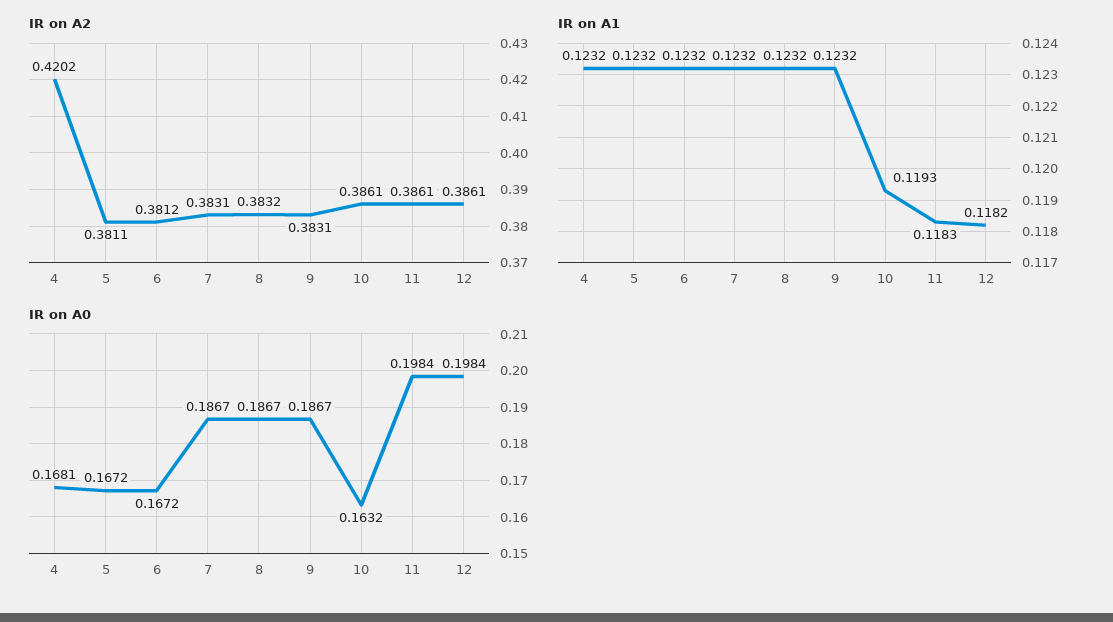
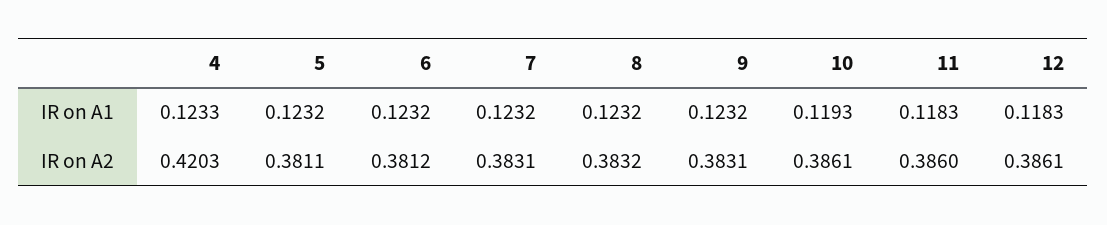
IR on A2, 4: 0.4202 -> 0.4203
IR on A2, 11: 0.3861 -> 0.386
IR on A1, 4: 0.1232 -> 0.1233
IR on A1, 12: 0.1182 -> 0.1183
IR on A0, 4: 0.1681 -> none
IR on A0, 5: 0.1672 -> none
IR on A0, 6: 0.1672 -> none
IR on A0, 7: 0.1867 -> none
IR on A0, 8: 0.1867 -> none
IR on A0, 9: 0.1867 -> none
IR on A0, 10: 0.1632 -> none
IR on A0, 11: 0.1984 -> none
IR on A0, 12: 0.1984 -> none

